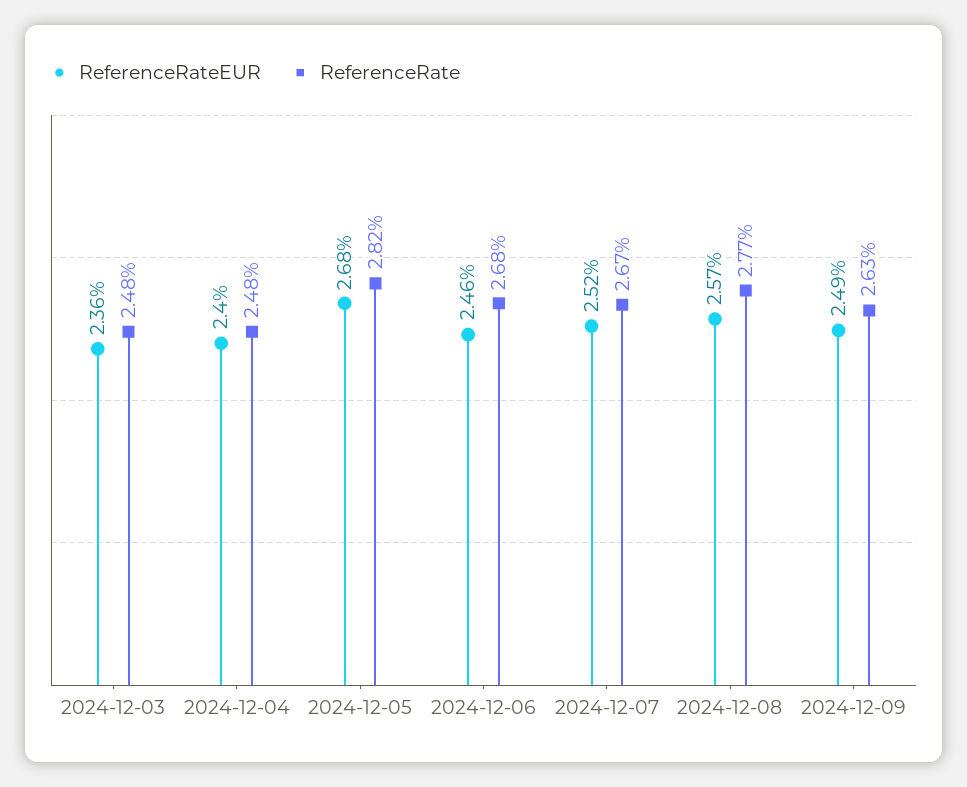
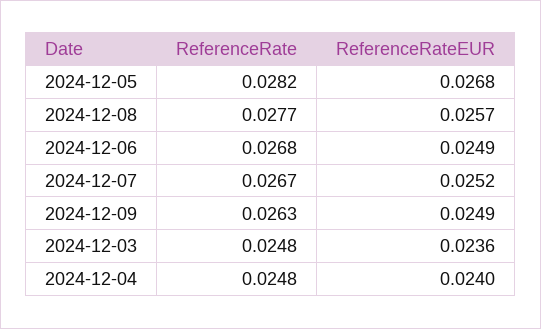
ReferenceRateEUR, 2024-12-06: 0.0246 -> 0.0249

